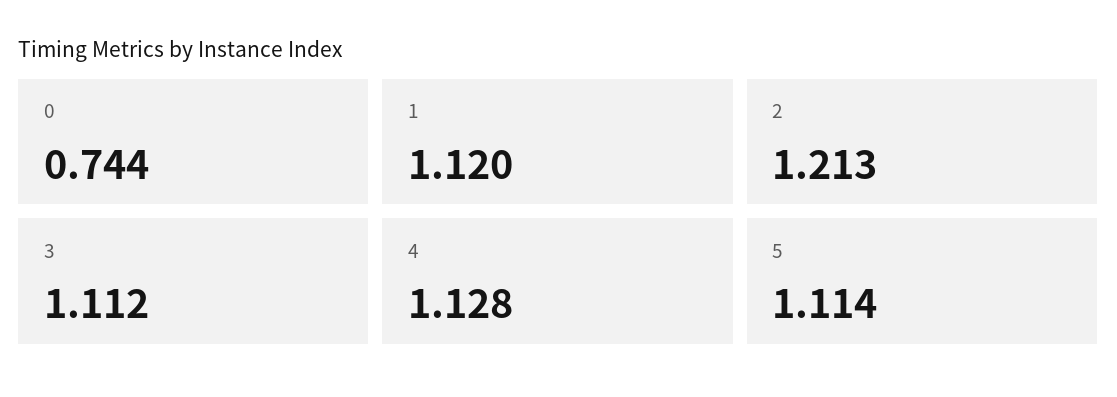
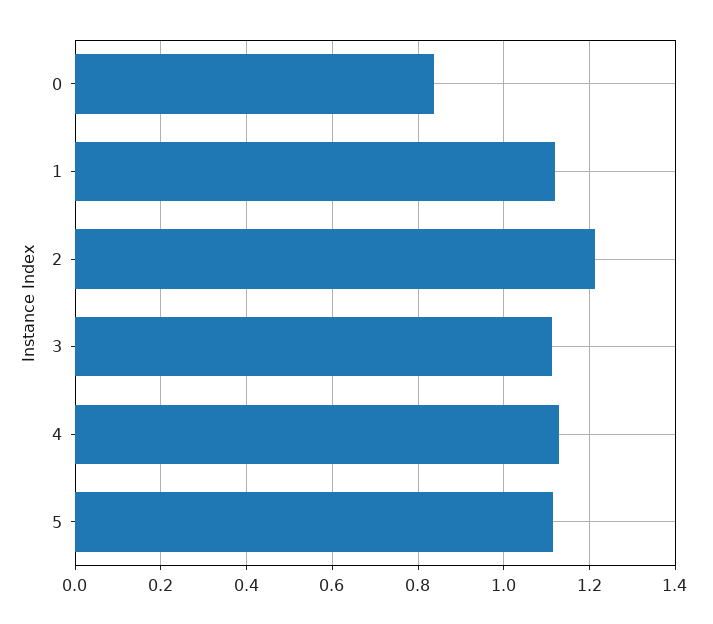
0: 0.744 -> 0.84

